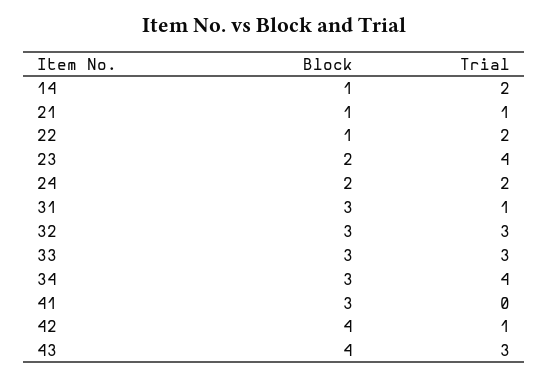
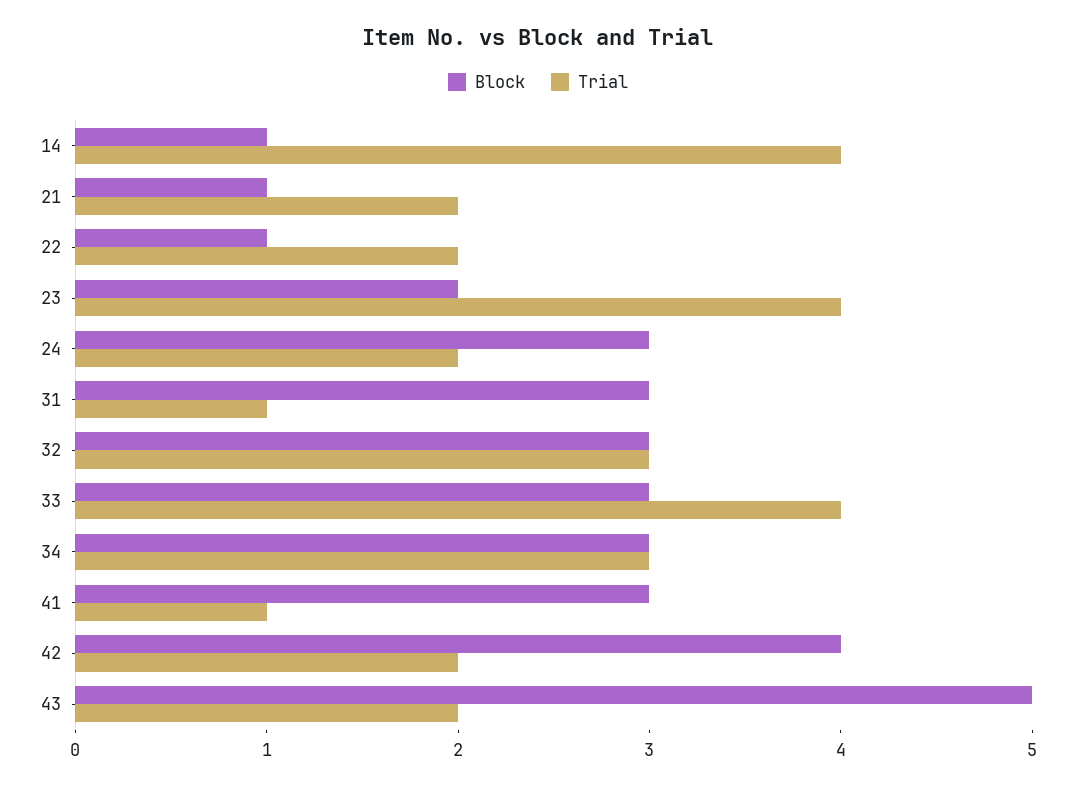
Trial, 14: 2 -> 4
Trial, 21: 1 -> 2
Block, 24: 2 -> 3
Trial, 33: 3 -> 4
Trial, 34: 4 -> 3
Trial, 41: 0 -> 1
Trial, 42: 1 -> 2
Block, 43: 4 -> 5
Trial, 43: 3 -> 2

